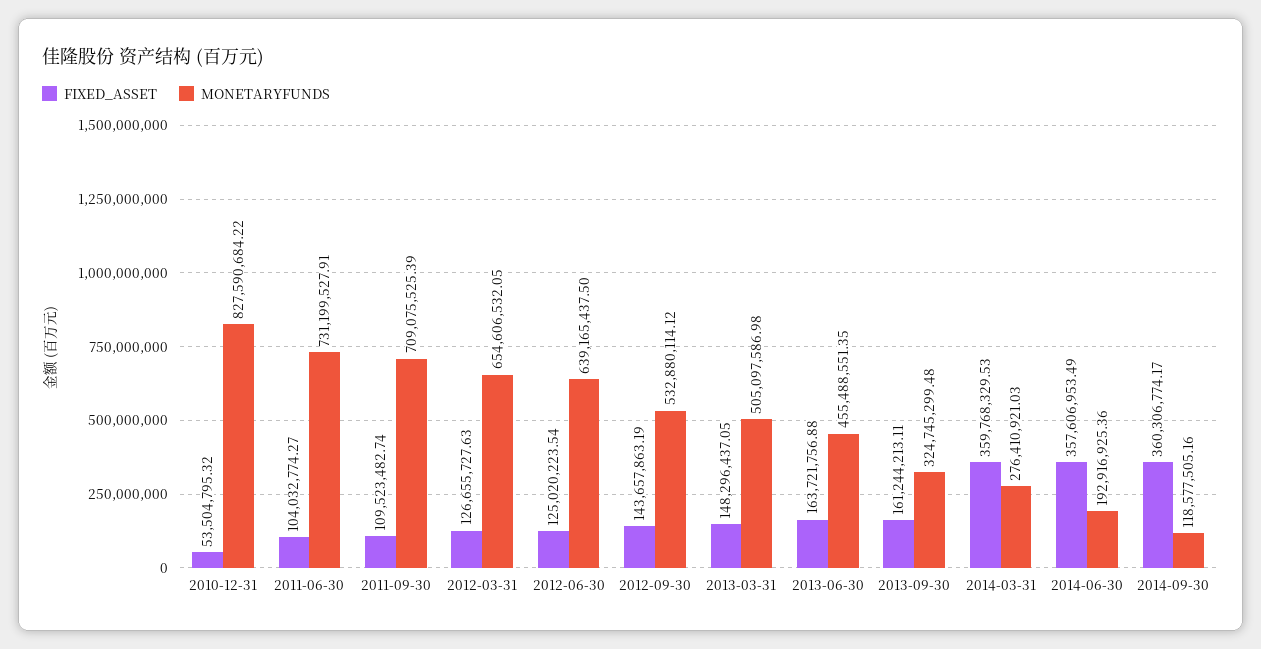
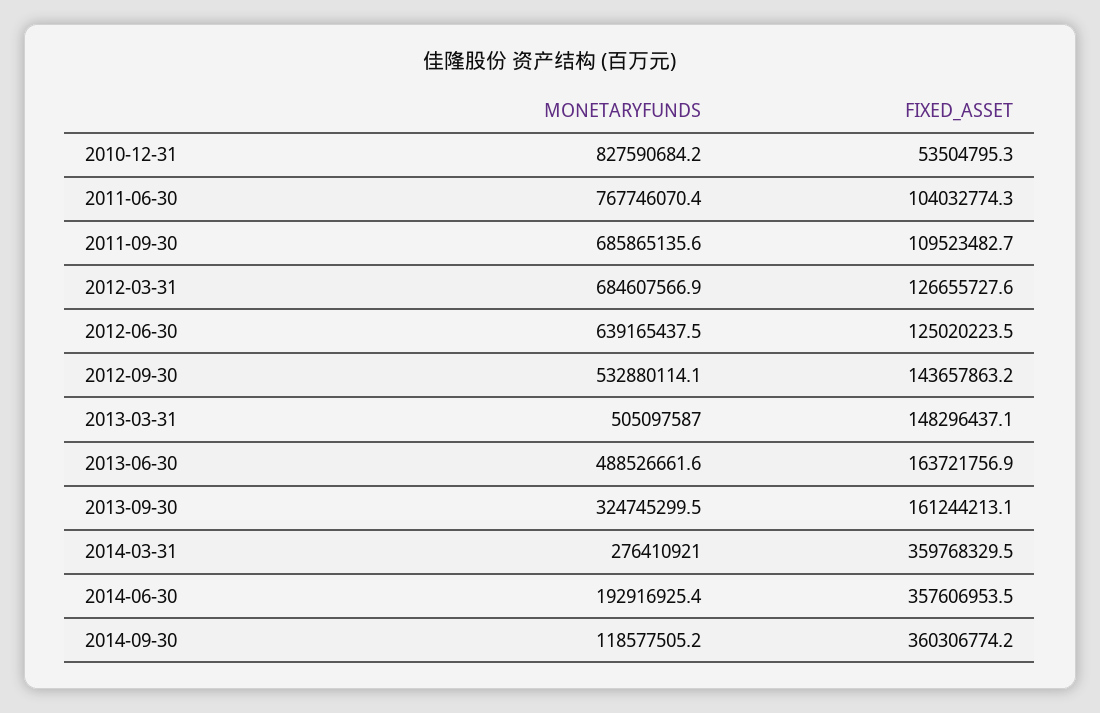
MONETARYFUNDS, 2011-06-30: 731199527.91 -> 767746070.4
MONETARYFUNDS, 2011-09-30: 709075525.39 -> 685865135.6
MONETARYFUNDS, 2012-03-31: 654606532.05 -> 684607566.9
MONETARYFUNDS, 2013-06-30: 455488551.35 -> 488526661.6

